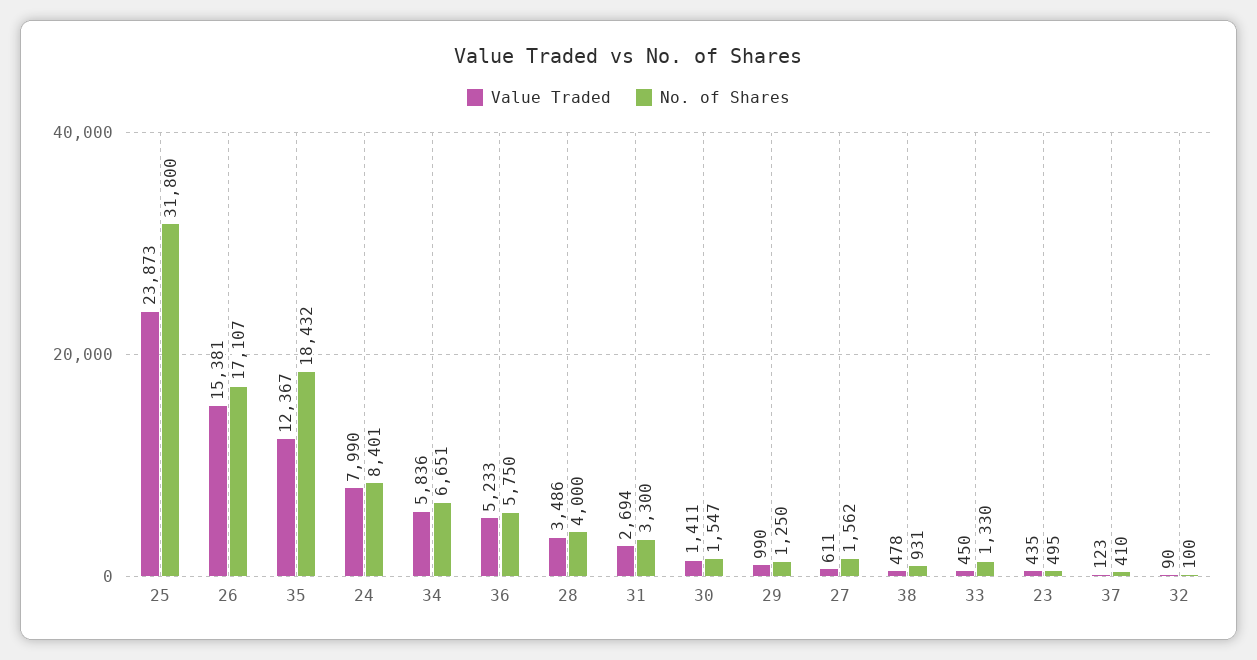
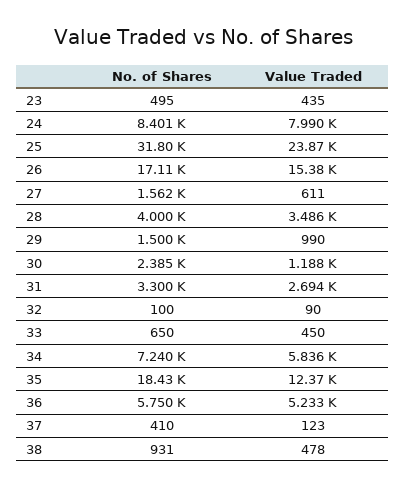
No. of Shares, 34: 6651 -> 7240
Value Traded, 30: 1411 -> 1188
No. of Shares, 30: 1547 -> 2385
No. of Shares, 29: 1250 -> 1500
No. of Shares, 33: 1330 -> 650

